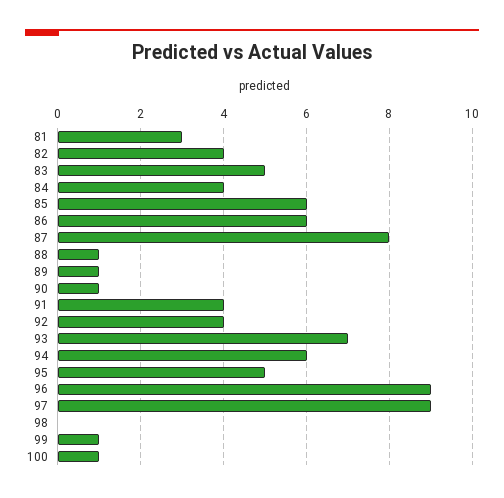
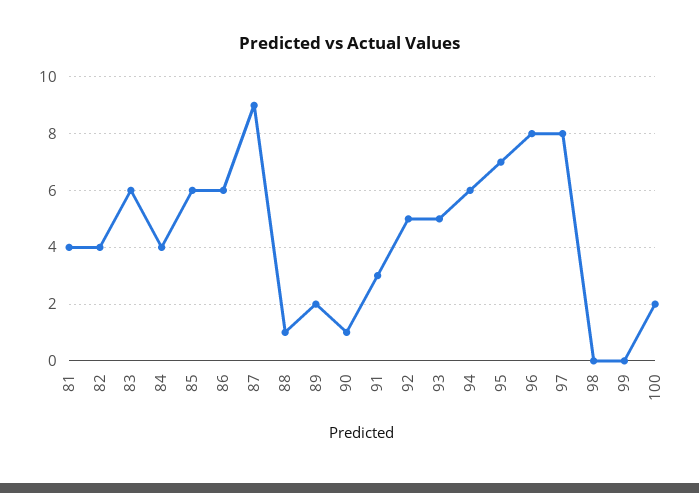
81: 3 -> 4
83: 5 -> 6
87: 8 -> 9
89: 1 -> 2
91: 4 -> 3
92: 4 -> 5
93: 7 -> 5
95: 5 -> 7
96: 9 -> 8
97: 9 -> 8
99: 1 -> 0
100: 1 -> 2

